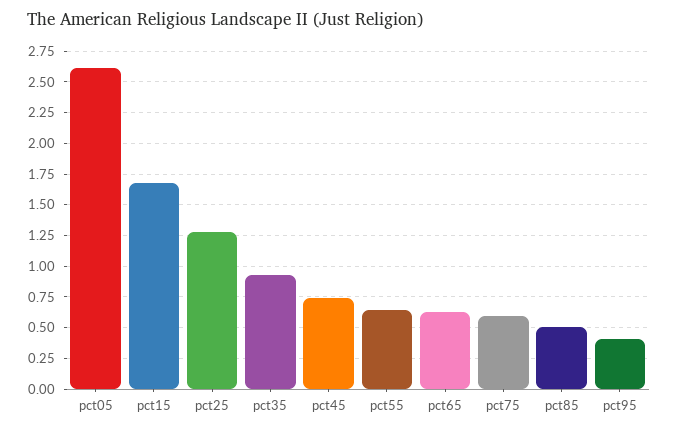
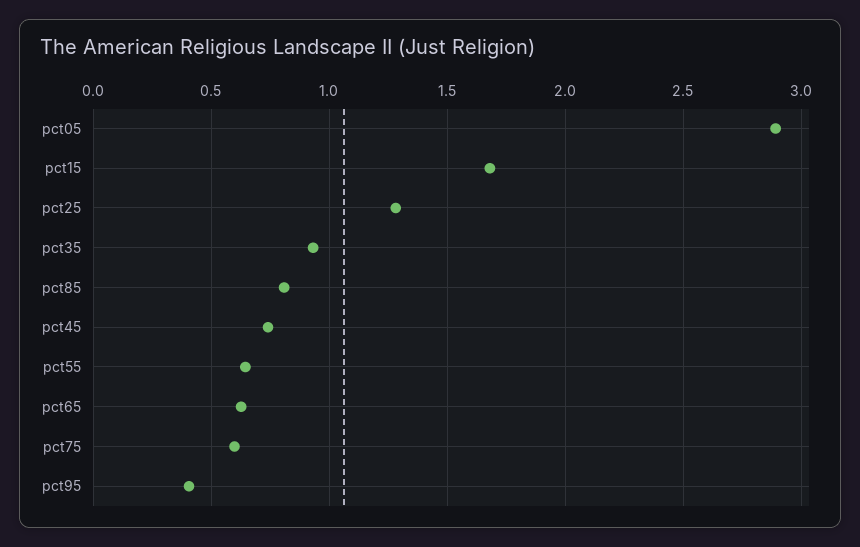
pct05: 2.6 -> 2.9
pct85: 0.5 -> 0.8

